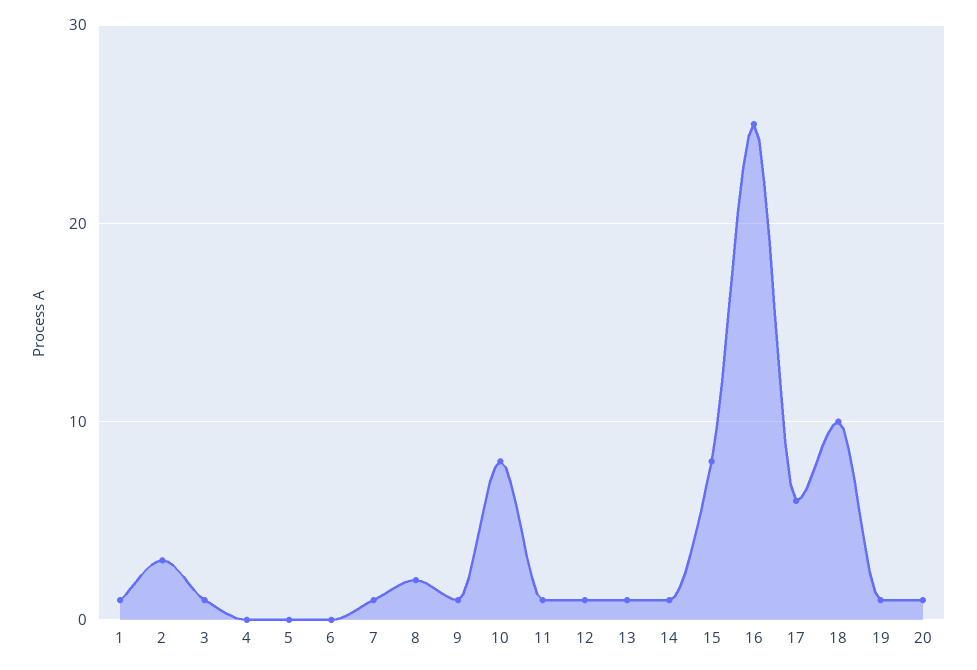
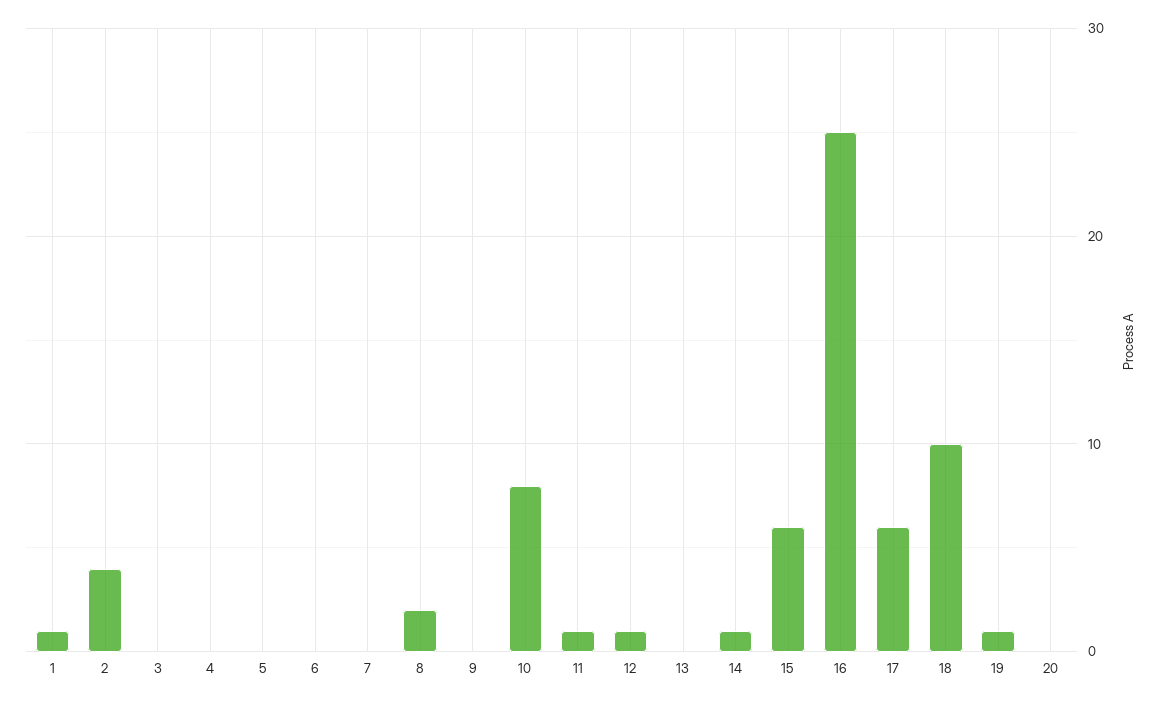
2: 3 -> 4
3: 1 -> 0
7: 1 -> 0
9: 1 -> 0
13: 1 -> 0
15: 8 -> 6
20: 1 -> 0

